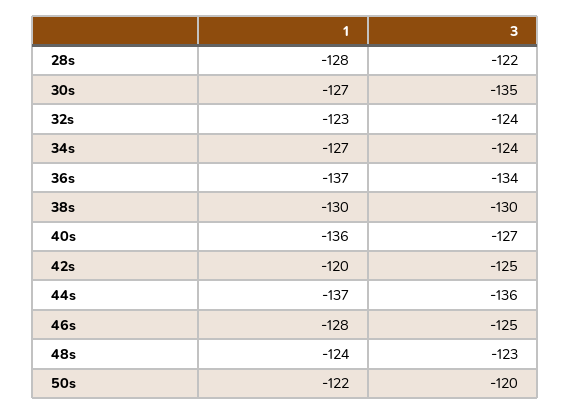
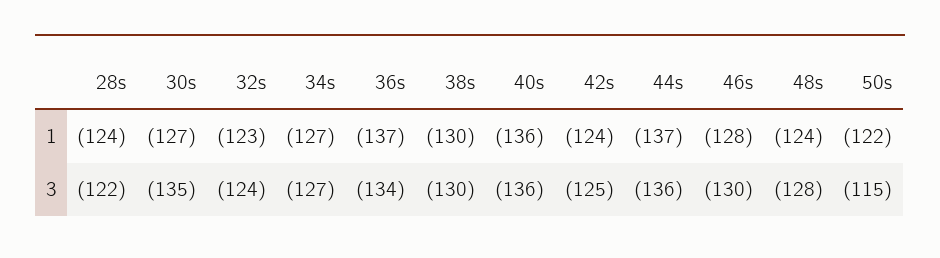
1, 28s: -128 -> -124
3, 34s: -124 -> -127
3, 40s: -127 -> -136
1, 42s: -120 -> -124
3, 46s: -125 -> -130
3, 48s: -123 -> -128
3, 50s: -120 -> -115

